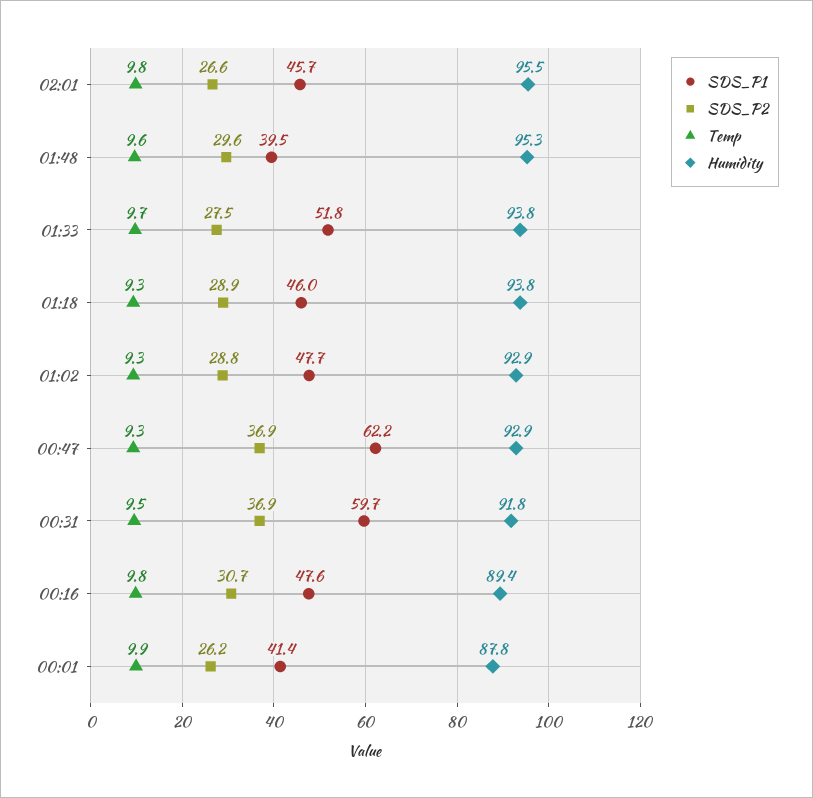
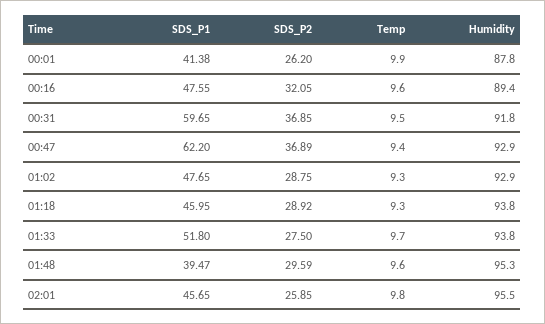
SDS_P2, 02:01: 26.6 -> 25.85
Temp, 00:47: 9.3 -> 9.4
SDS_P2, 00:16: 30.7 -> 32.05
Temp, 00:16: 9.8 -> 9.6

